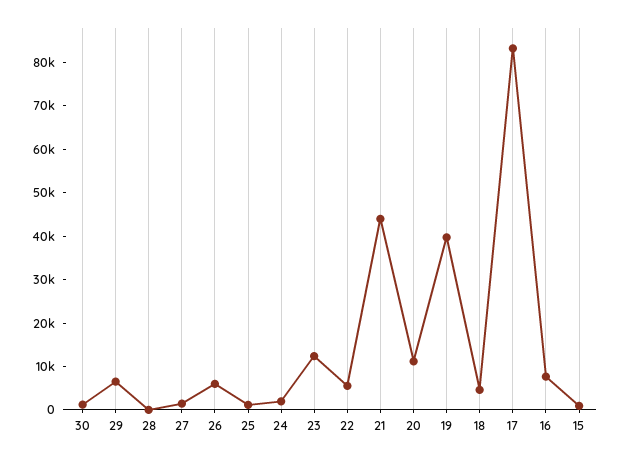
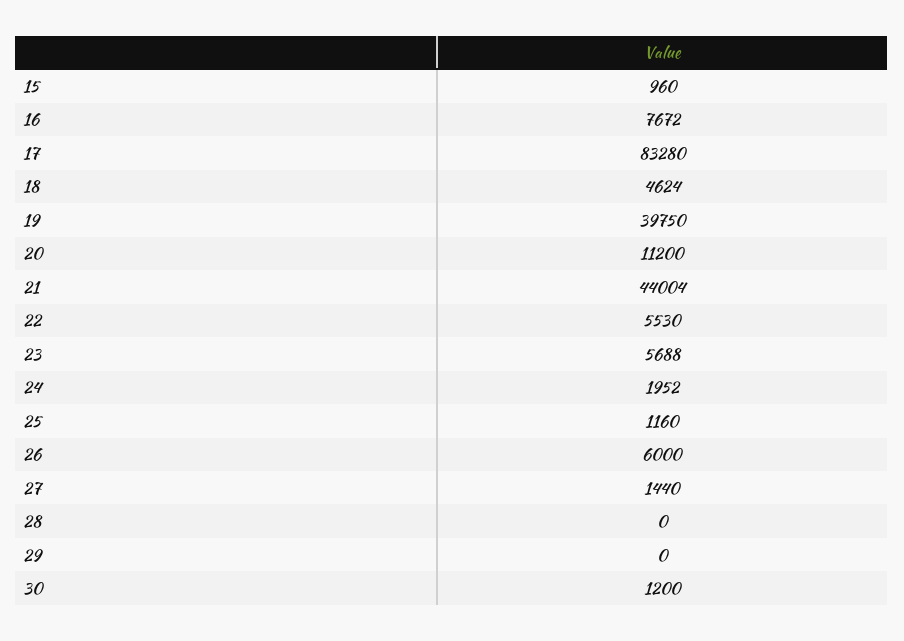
29: 6000 -> 0
23: 12000 -> 5688

